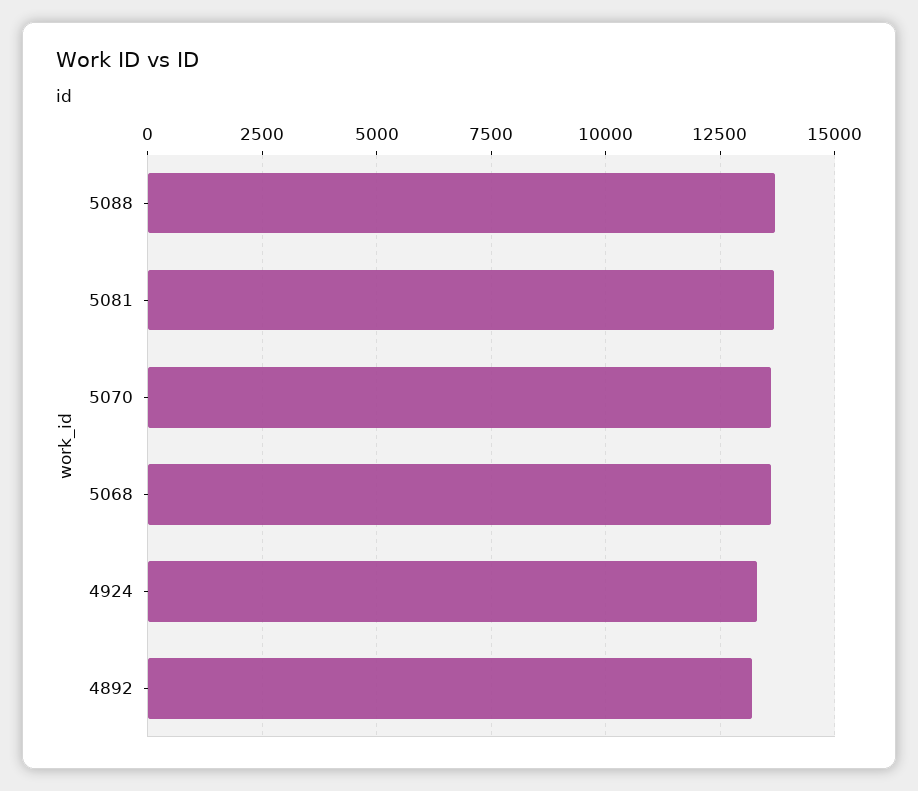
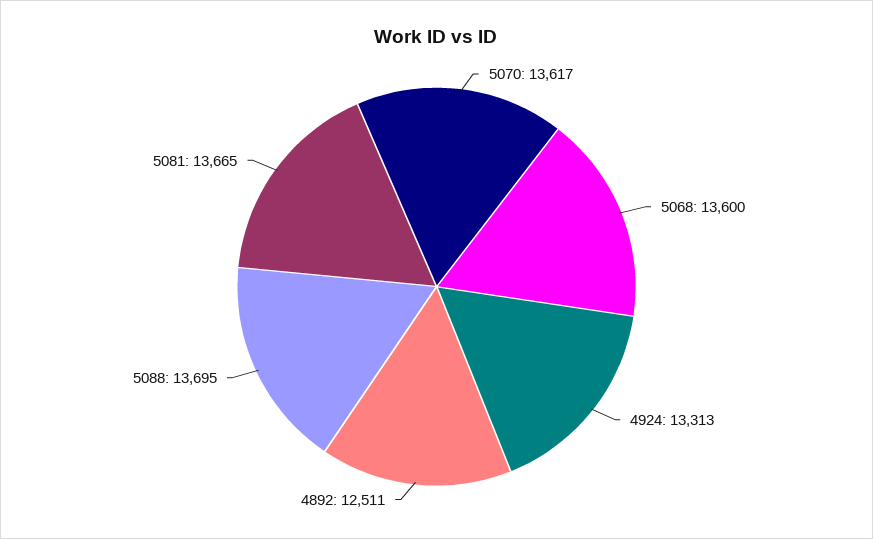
4892: 13250 -> 12511

